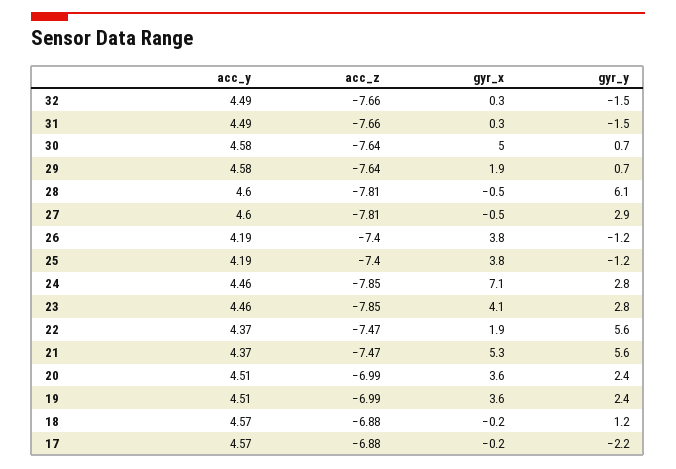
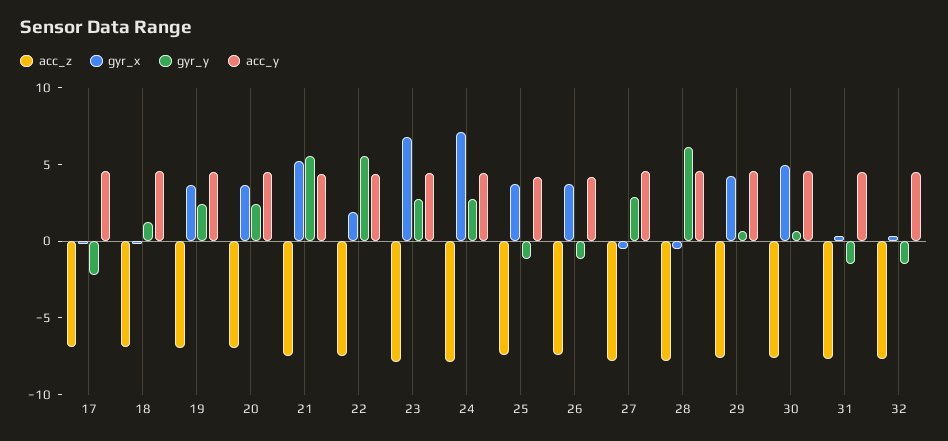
gyr_x, 29: 1.9 -> 4
gyr_x, 23: 4.1 -> 7

